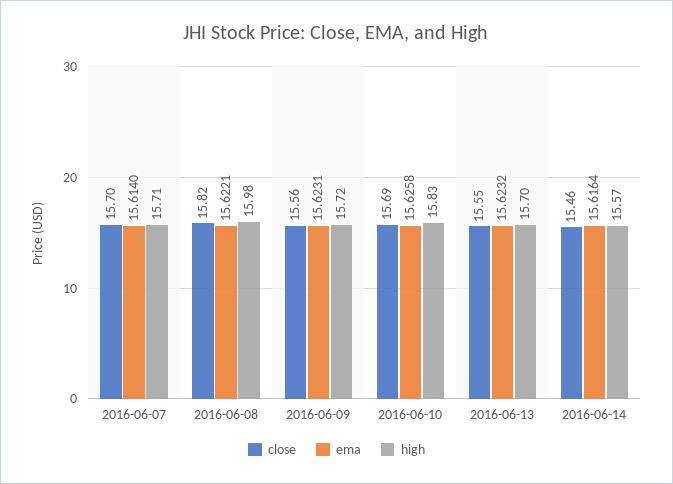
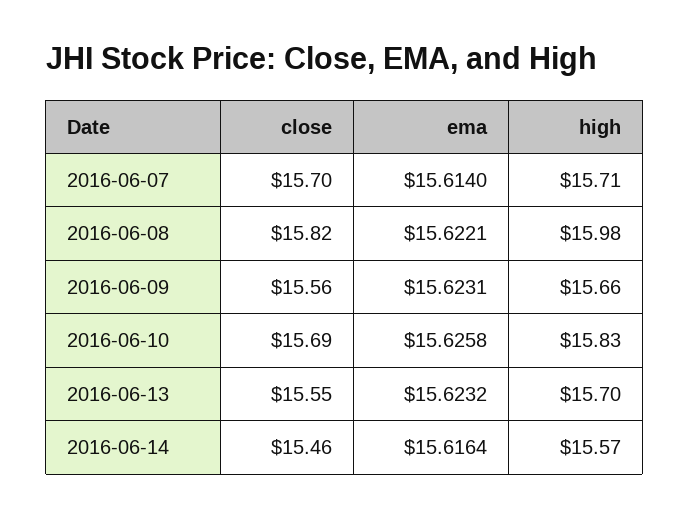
high, 2016-06-09: 15.72 -> 15.66

